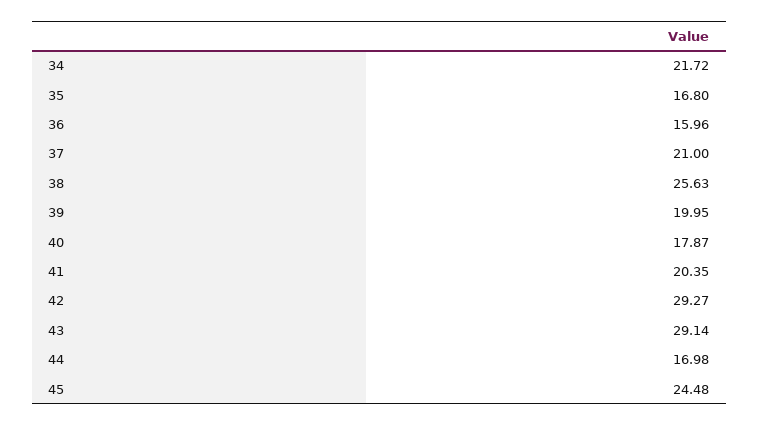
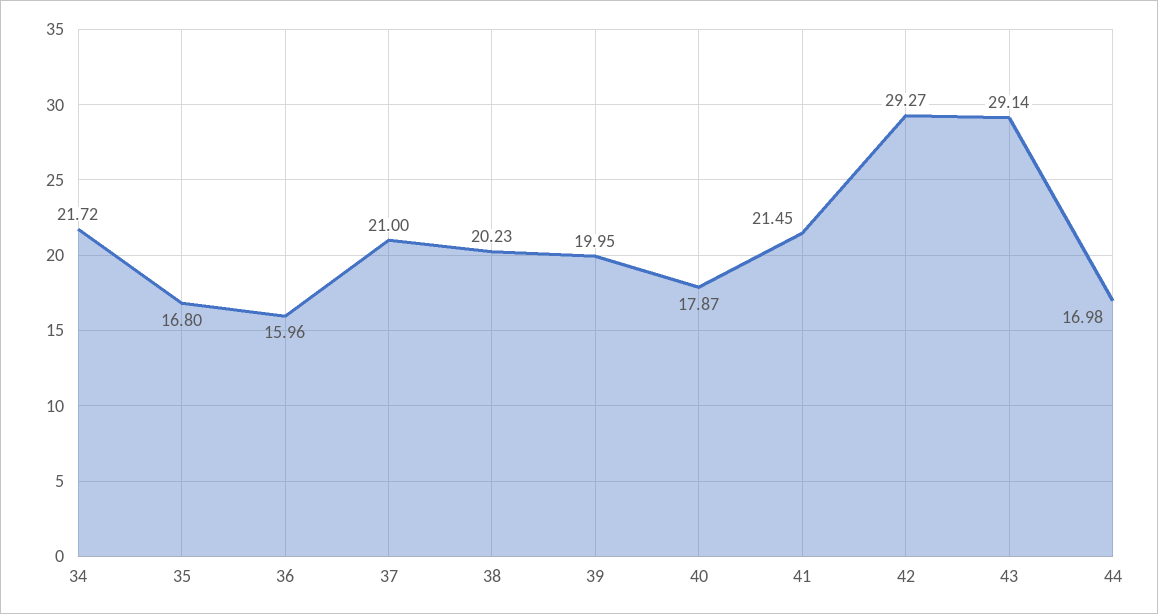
38: 25.63 -> 20.23
41: 20.35 -> 21.45
45: 24.48 -> none

